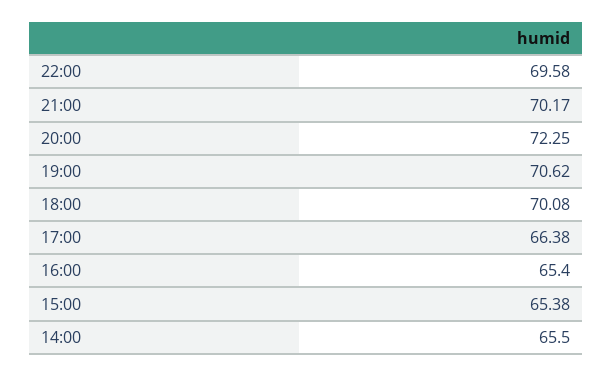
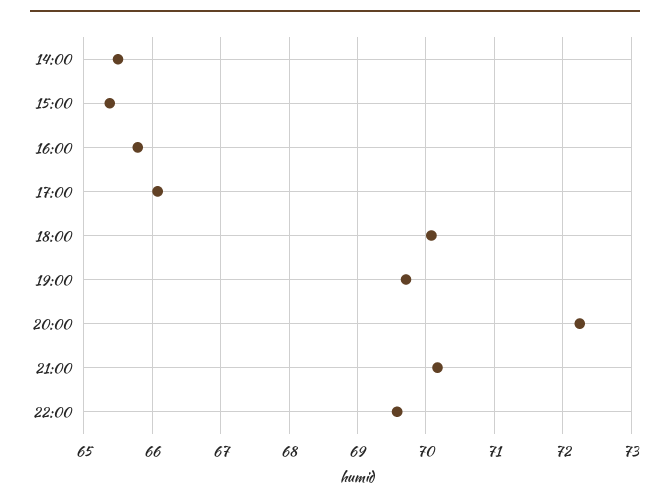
19:00: 70.62 -> 69.7
17:00: 66.38 -> 66.1
16:00: 65.4 -> 65.8

